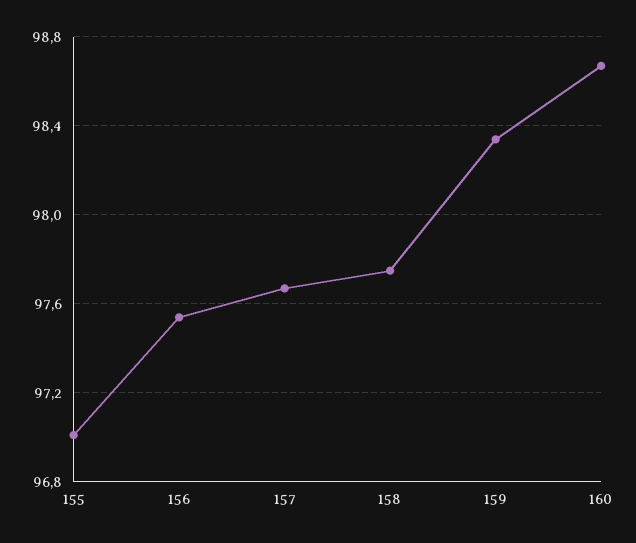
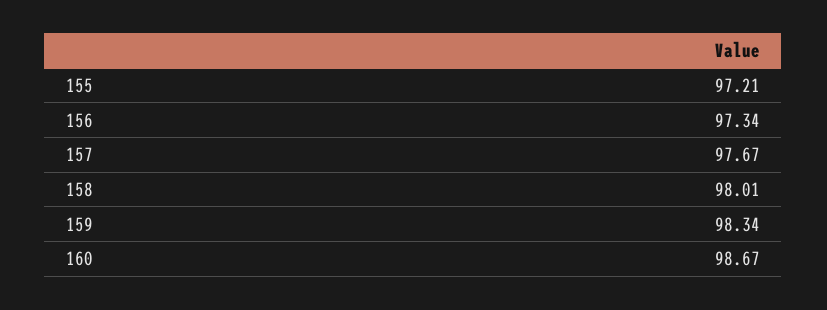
155: 97 -> 97.21
156: 97.55 -> 97.34
158: 97.75 -> 98.01

